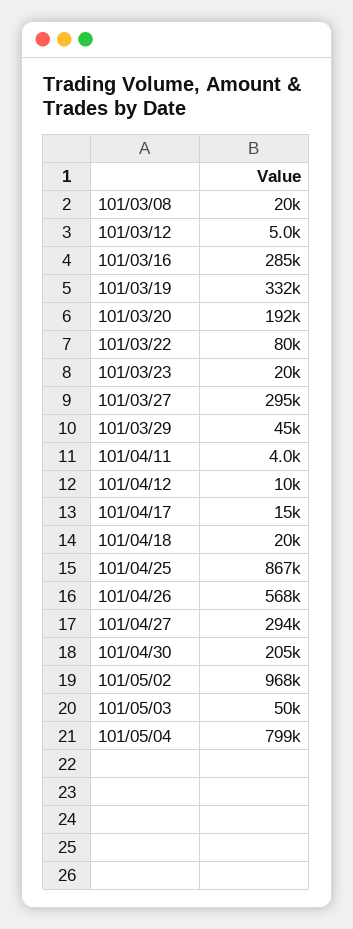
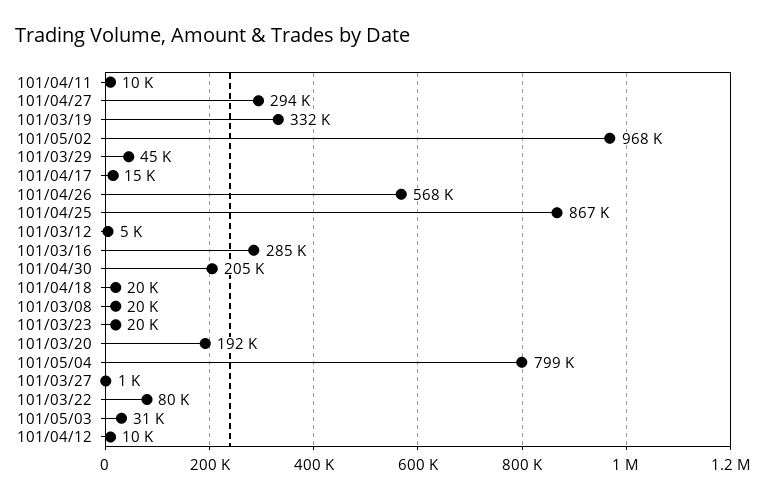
101/03/27: 295000 -> 1000
101/04/11: 4000 -> 10000
101/05/03: 50000 -> 31000

